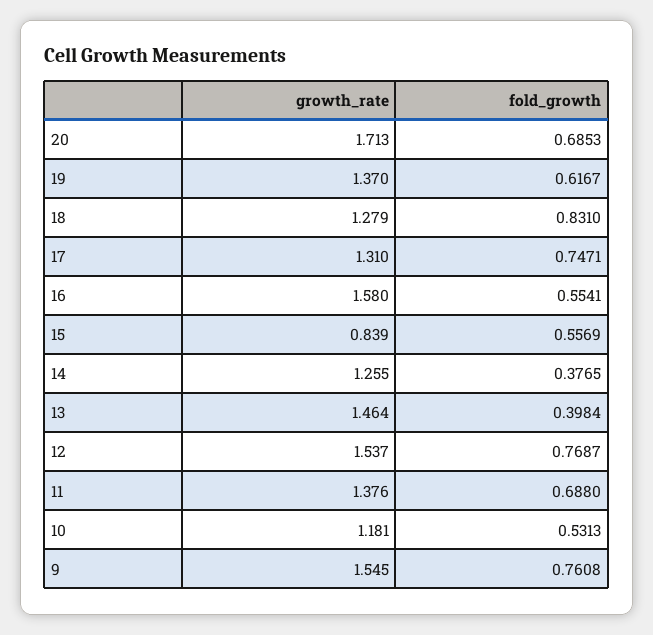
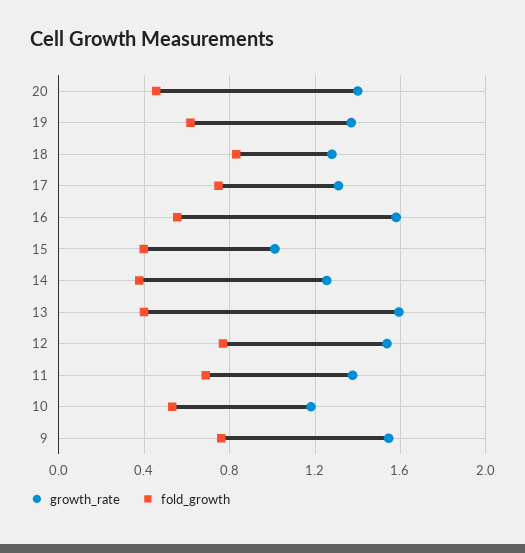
growth_rate, 20: 1.713 -> 1.4
fold_growth, 20: 0.6853 -> 0.45
growth_rate, 15: 0.839 -> 1
fold_growth, 15: 0.5569 -> 0.4
growth_rate, 13: 1.464 -> 1.6

